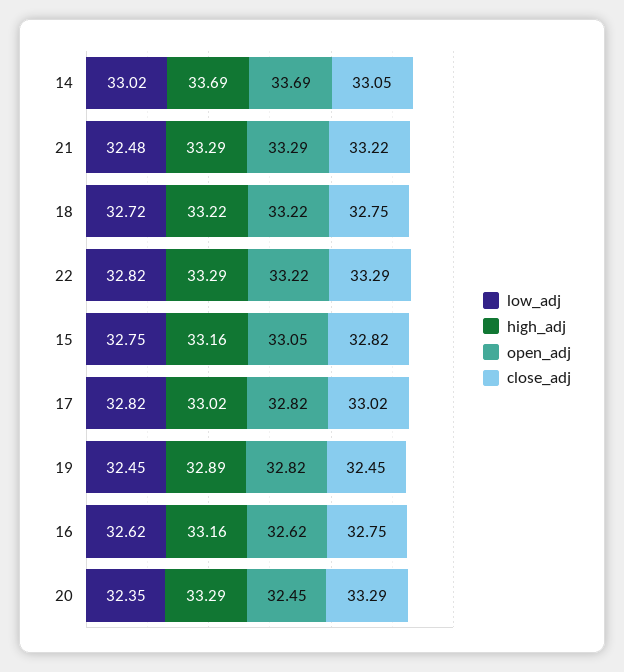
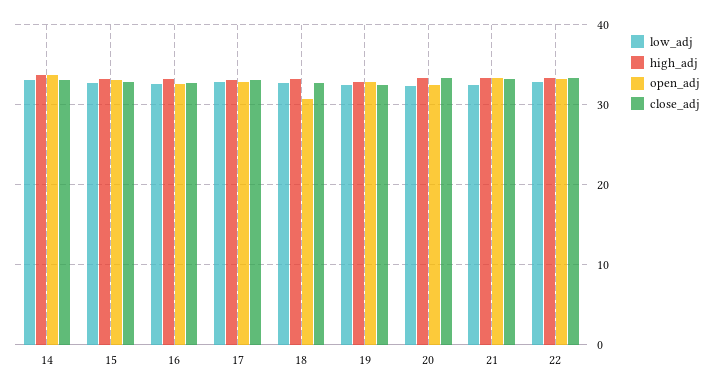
open_adj, 18: 33.22 -> 31

